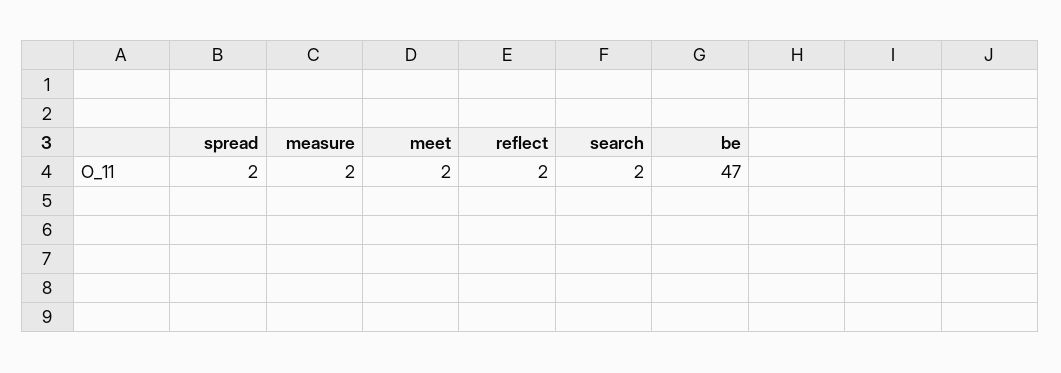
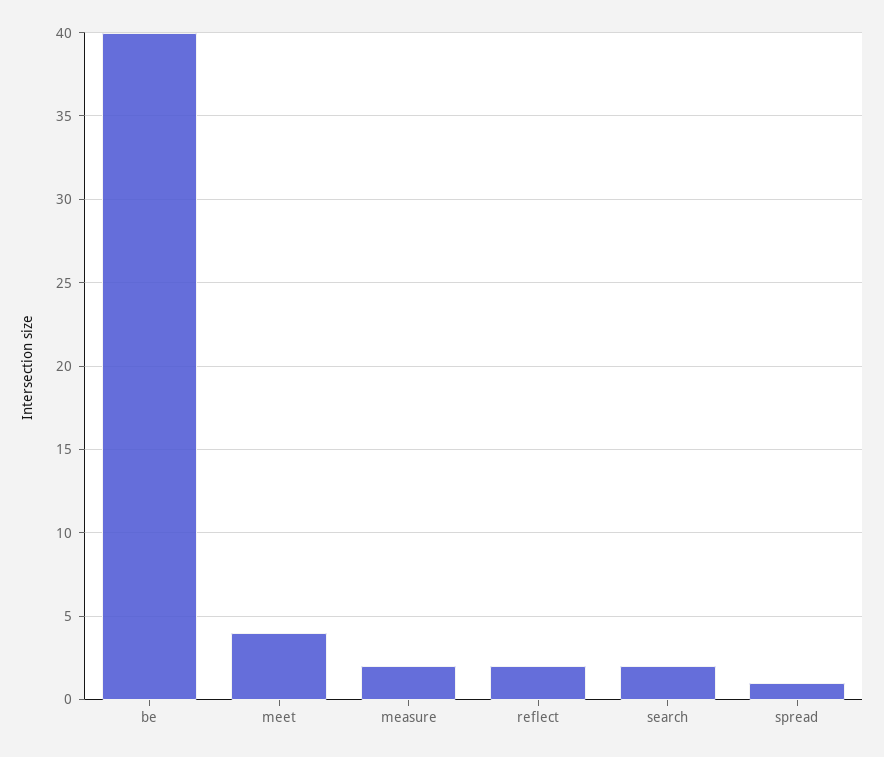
spread: 2 -> 1
meet: 2 -> 4
be: 47 -> 40

